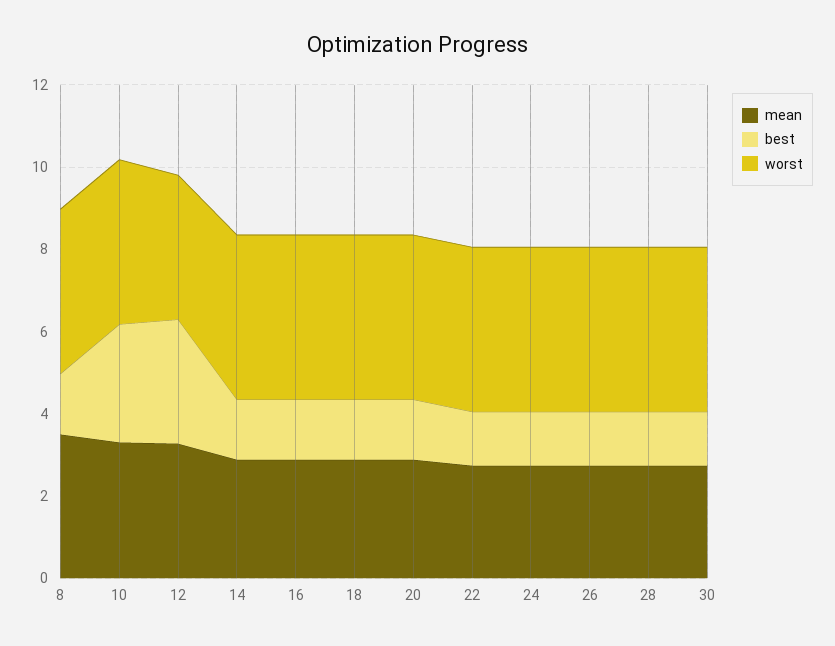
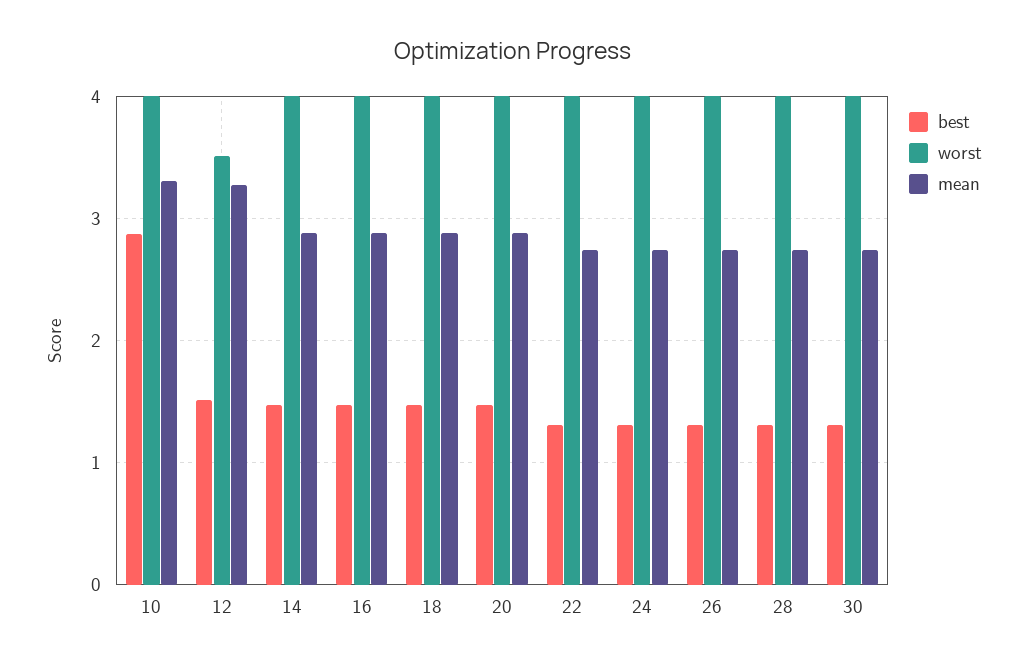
mean, 8: 3.5 -> none
best, 8: 1.5 -> none
worst, 8: 4 -> none
best, 12: 3 -> 1.5

